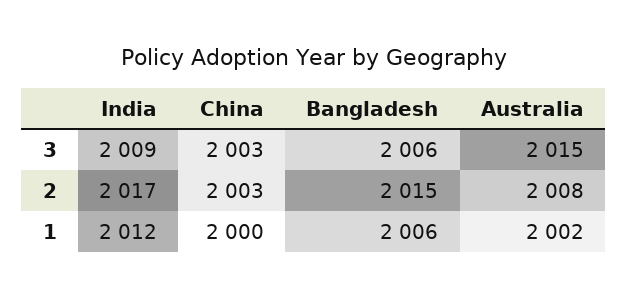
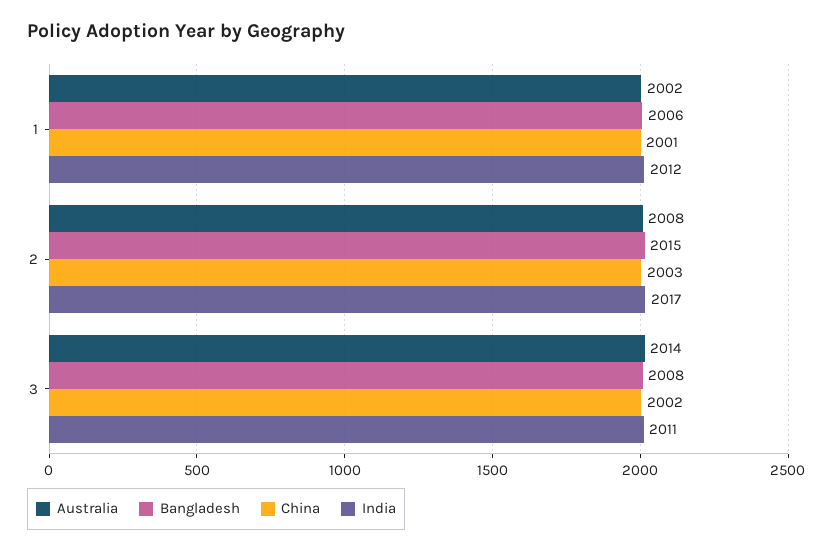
India, 3: 2009 -> 2011
China, 3: 2003 -> 2002
Bangladesh, 3: 2006 -> 2008
Australia, 3: 2015 -> 2014
China, 1: 2000 -> 2001

